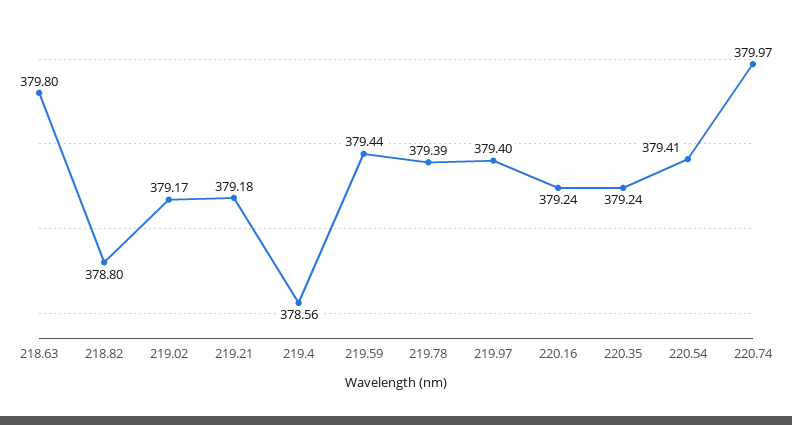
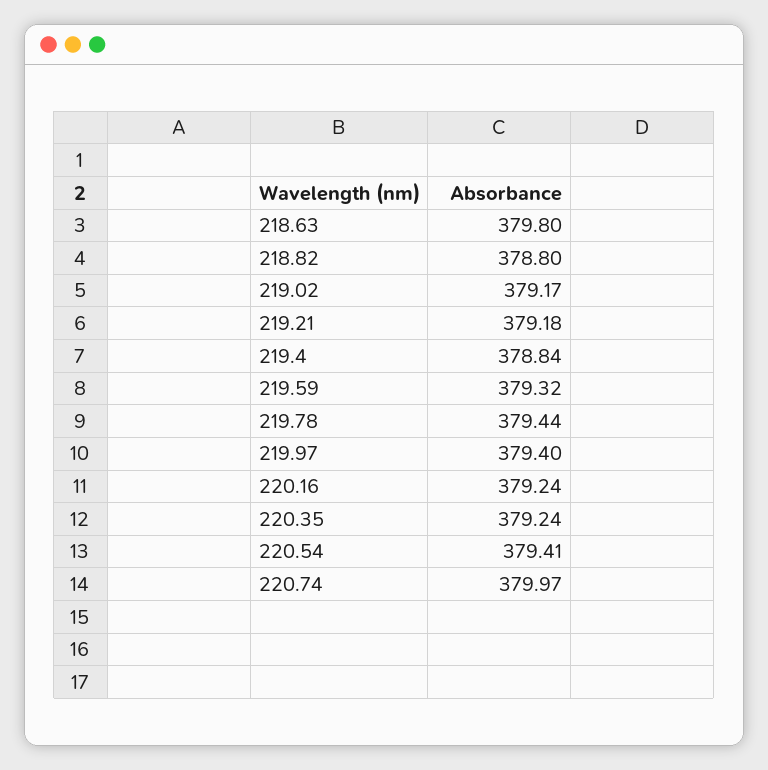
219.4: 378.56 -> 378.84
219.59: 379.44 -> 379.32
219.78: 379.39 -> 379.44

